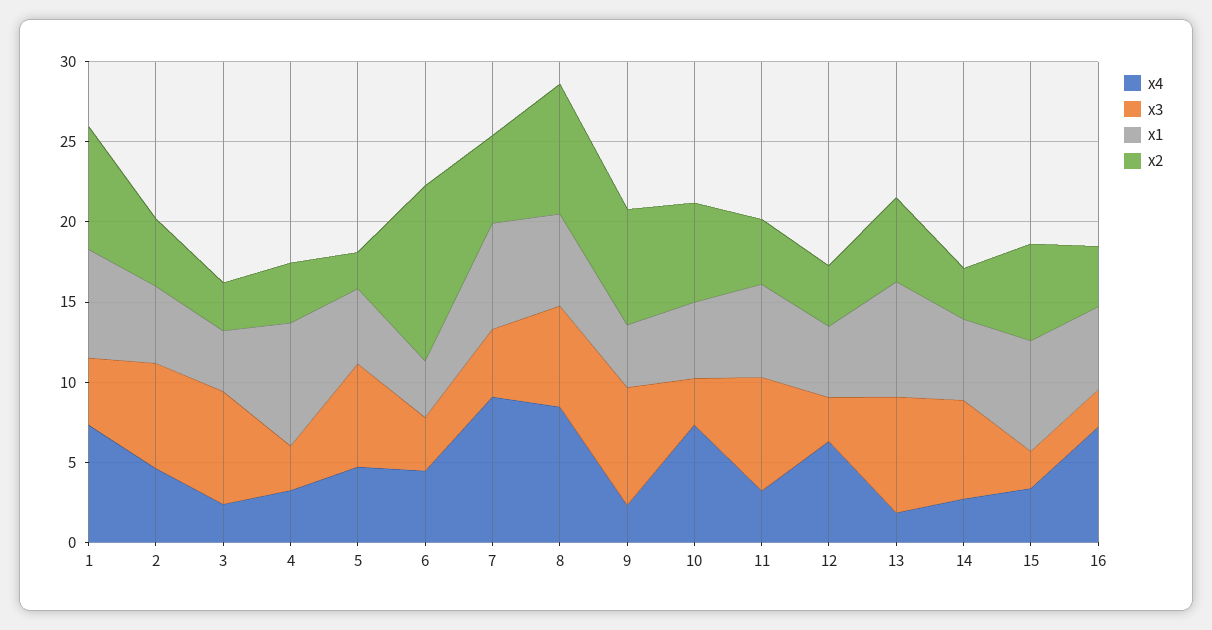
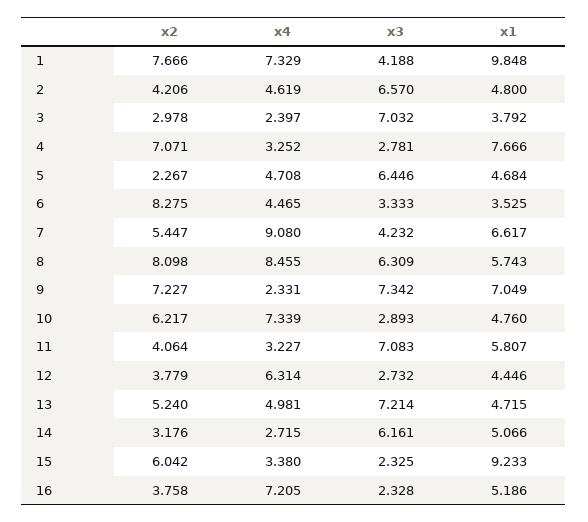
x1, 1: 7 -> 9.848
x2, 4: 4 -> 7.071
x2, 6: 11 -> 8.275
x1, 9: 4 -> 7.049
x4, 13: 2 -> 4.981
x1, 13: 7 -> 4.715
x1, 15: 7 -> 9.233

